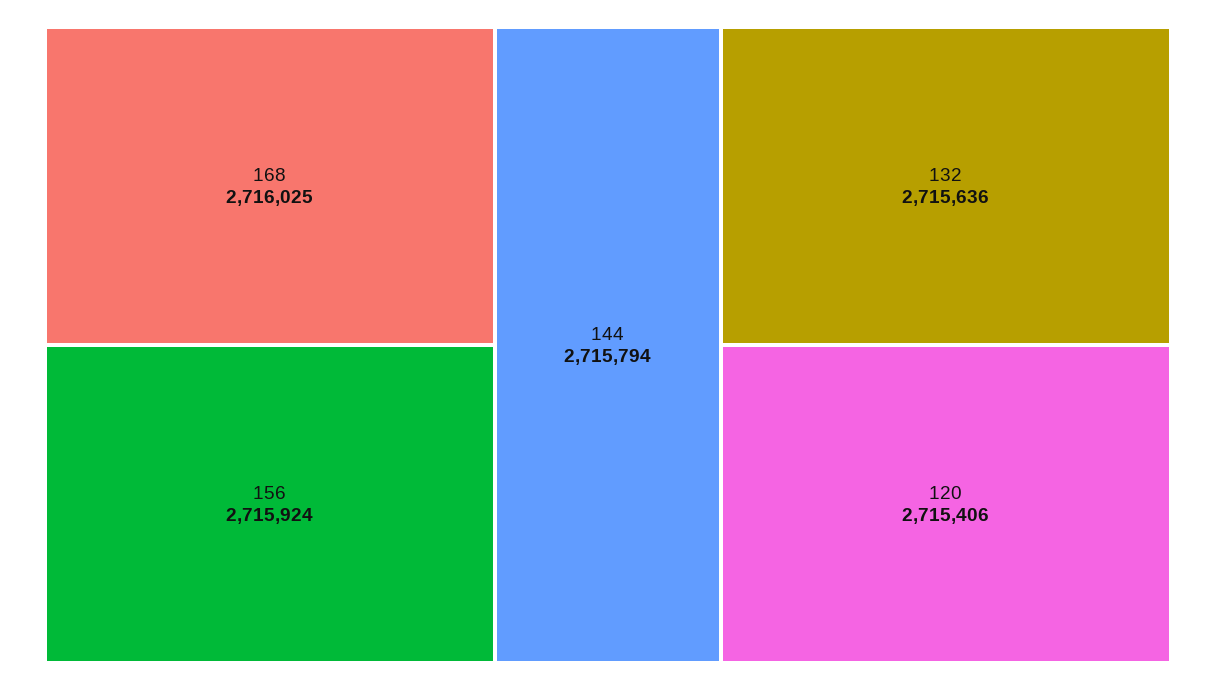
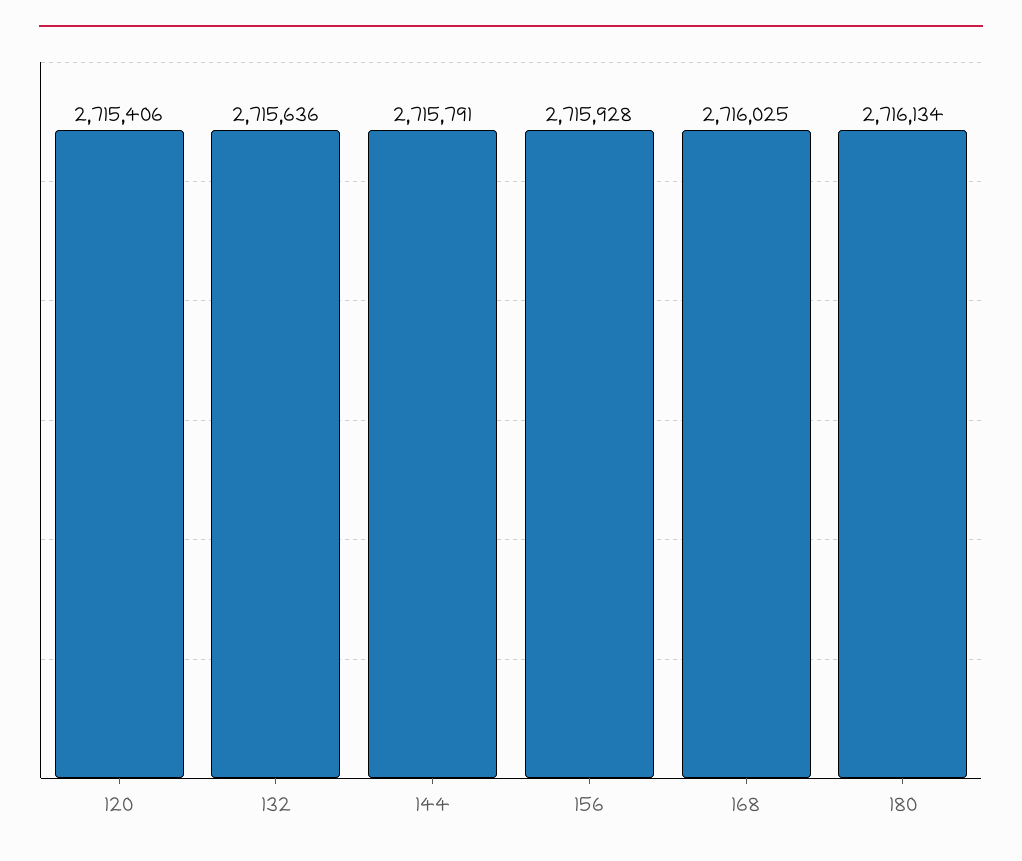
156: 2715924 -> 2715928
144: 2715794 -> 2715791
180: none -> 2716134

